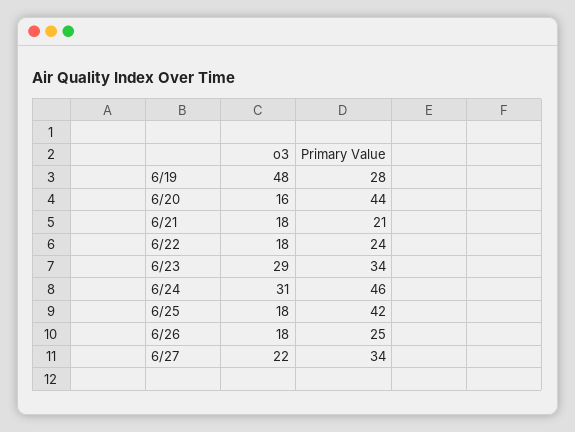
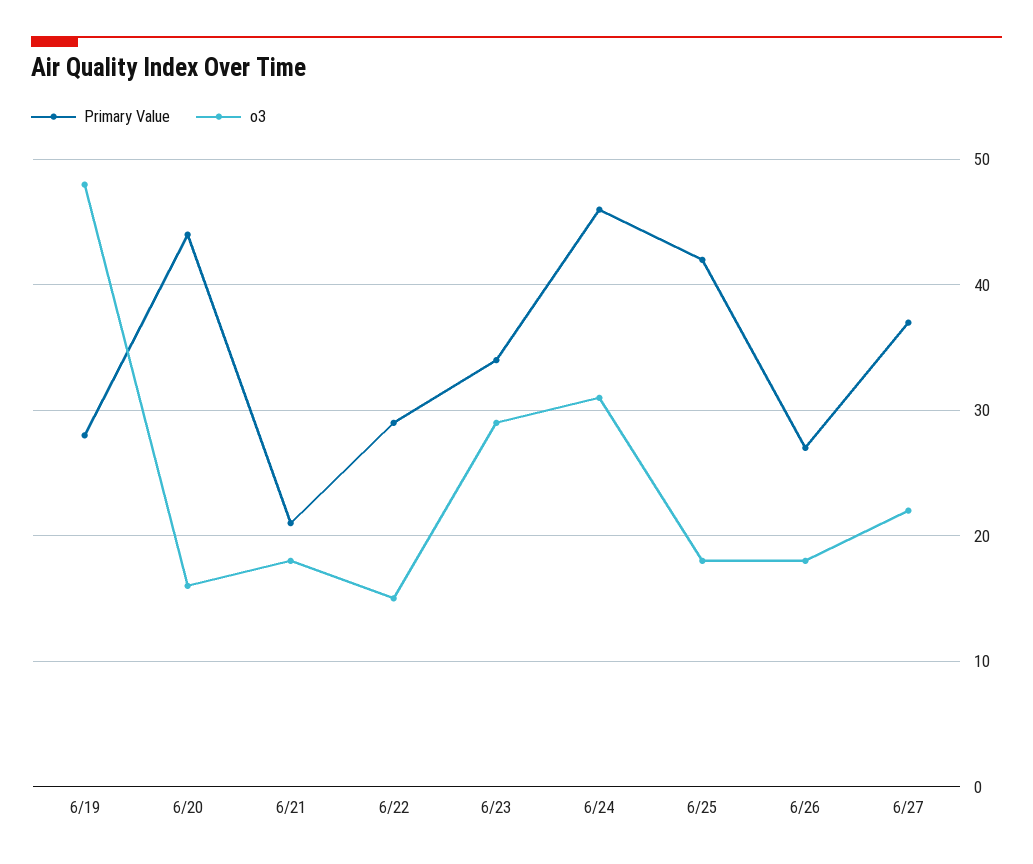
o3, 6/22: 18 -> 15
Primary Value, 6/22: 24 -> 29
Primary Value, 6/26: 25 -> 27
Primary Value, 6/27: 34 -> 37

